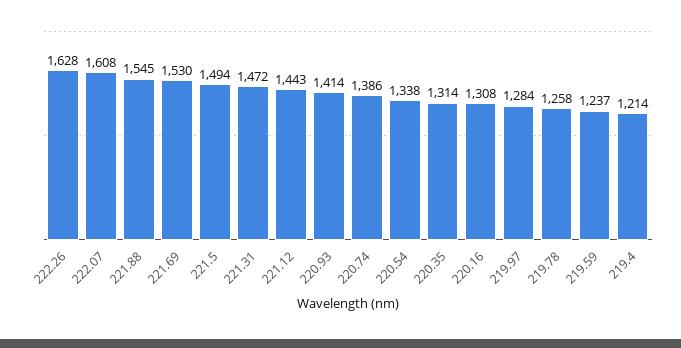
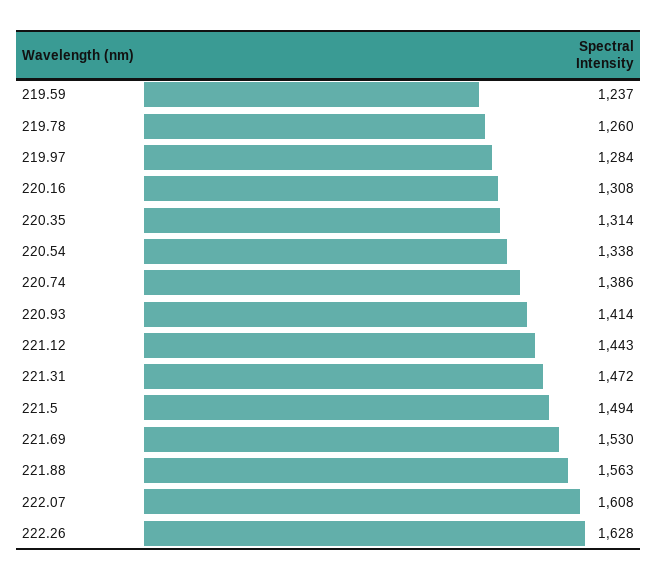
221.88: 1545 -> 1563
219.78: 1258 -> 1260
219.4: 1214 -> none

